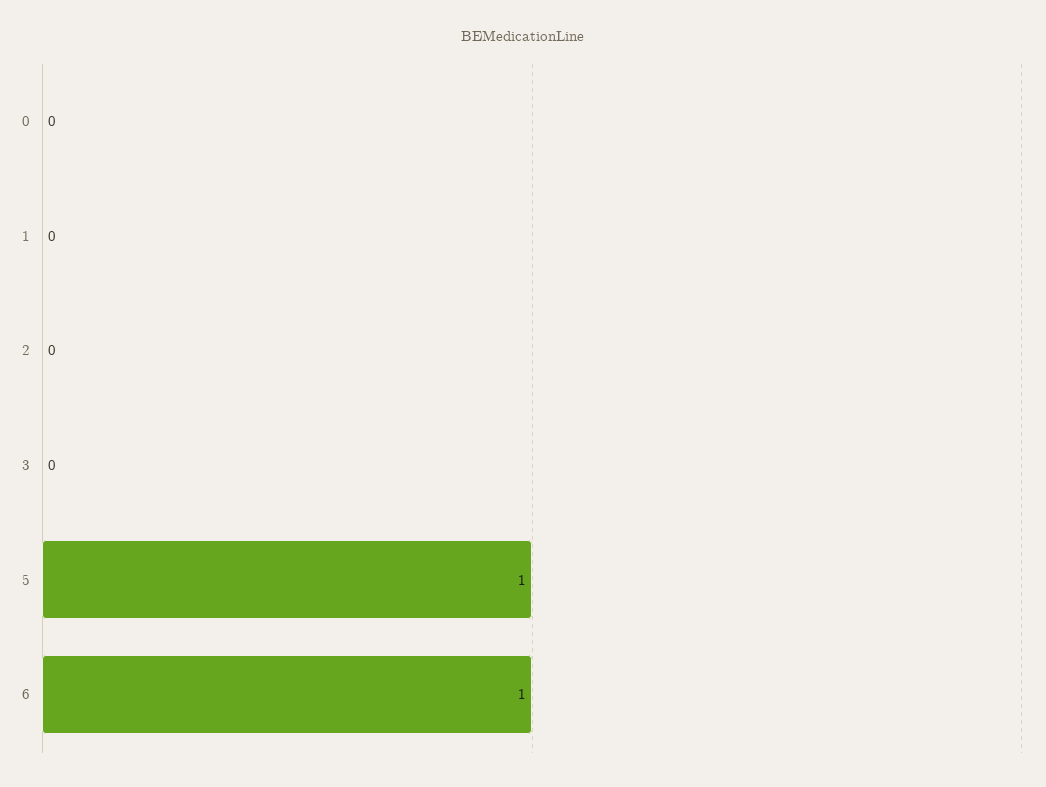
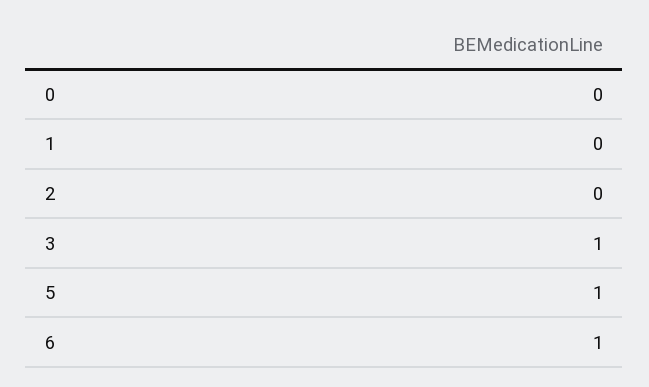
3: 0 -> 1

